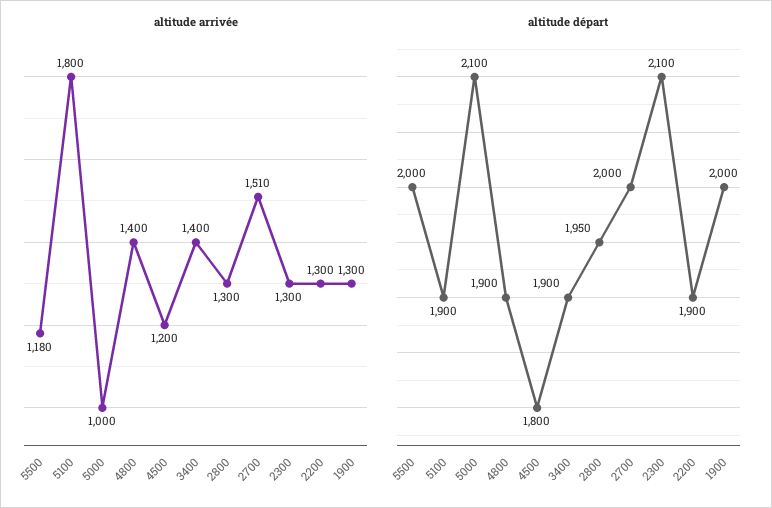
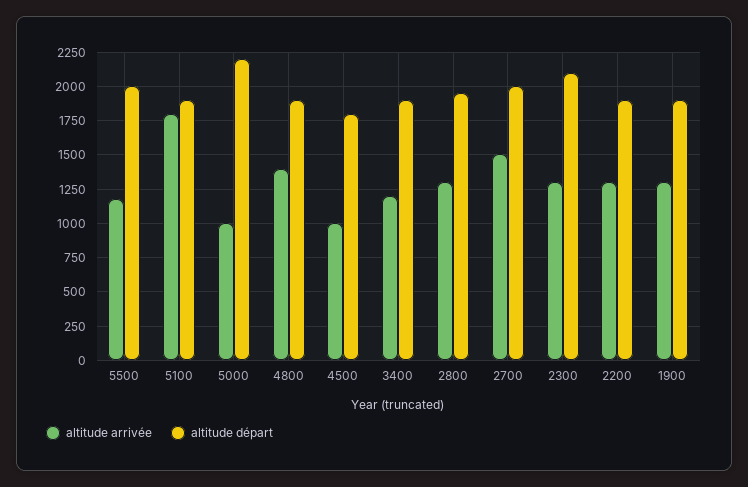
altitude arrivée, 4500: 1200 -> 1000
altitude arrivée, 3400: 1400 -> 1200
altitude départ, 5000: 2100 -> 2200
altitude départ, 1900: 2000 -> 1900

